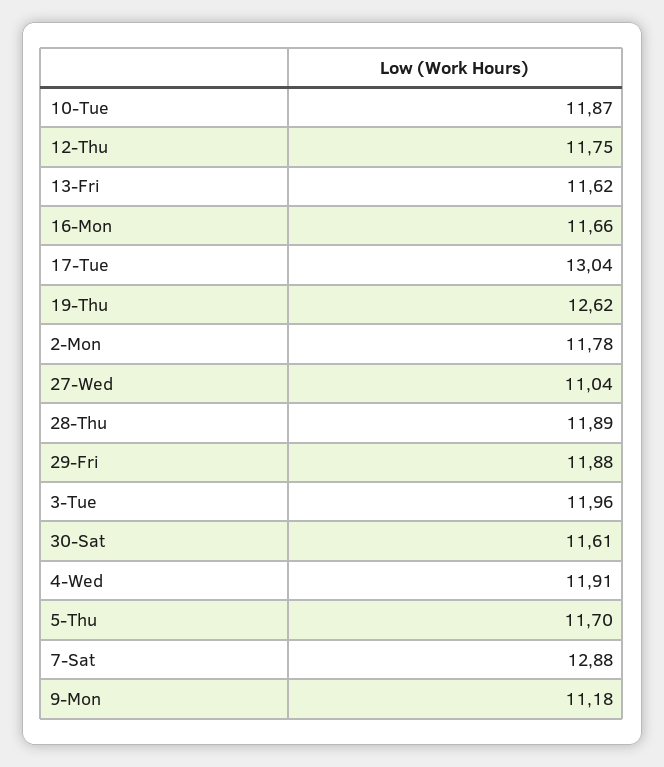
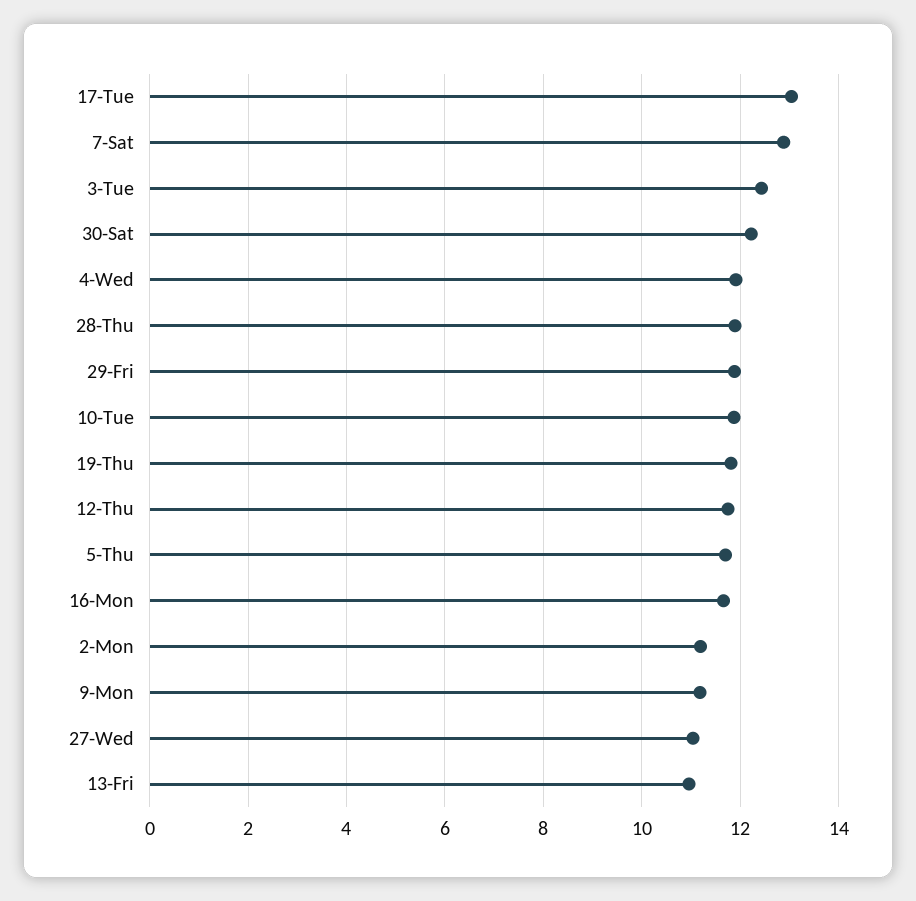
13-Fri: 11.62 -> 11
19-Thu: 12.62 -> 11.8
2-Mon: 11.78 -> 11.2
3-Tue: 11.96 -> 12.4
30-Sat: 11.61 -> 12.2

